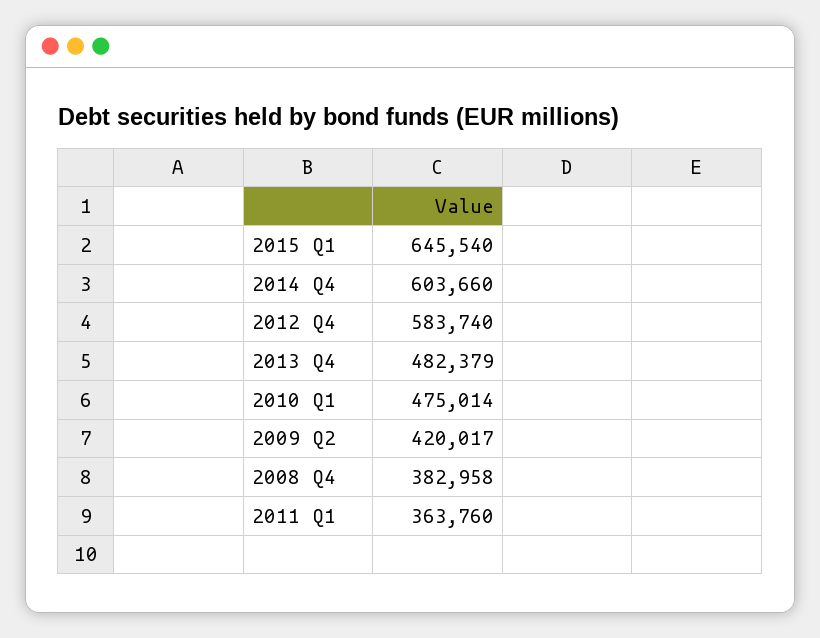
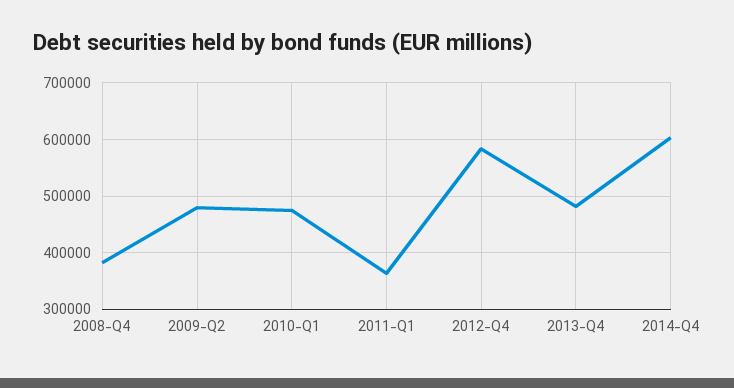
2015 Q1: 645540 -> none
2009 Q2: 420017 -> 480000

